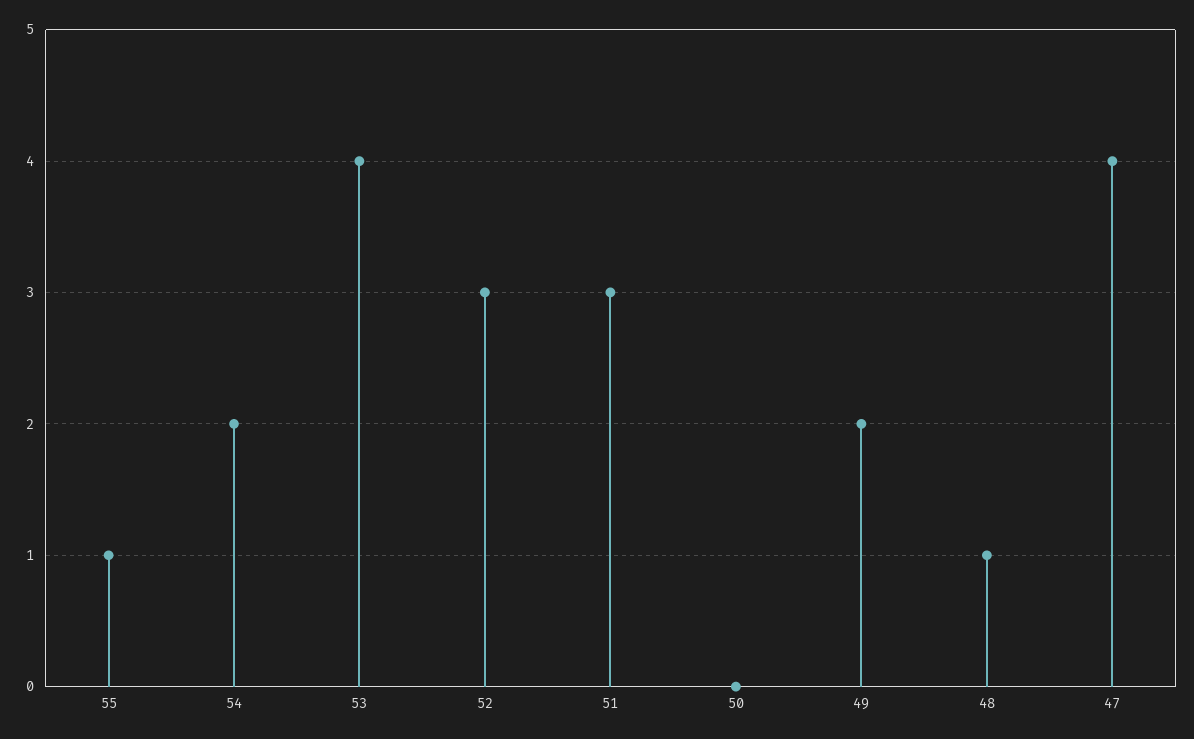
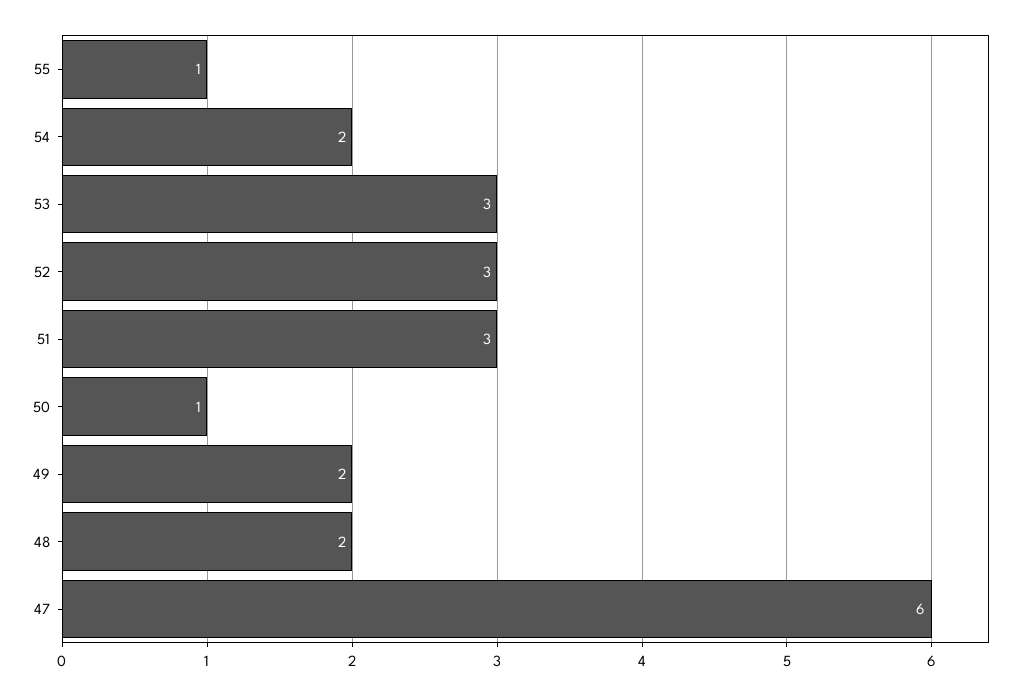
53: 4 -> 3
50: 0 -> 1
48: 1 -> 2
47: 4 -> 6

